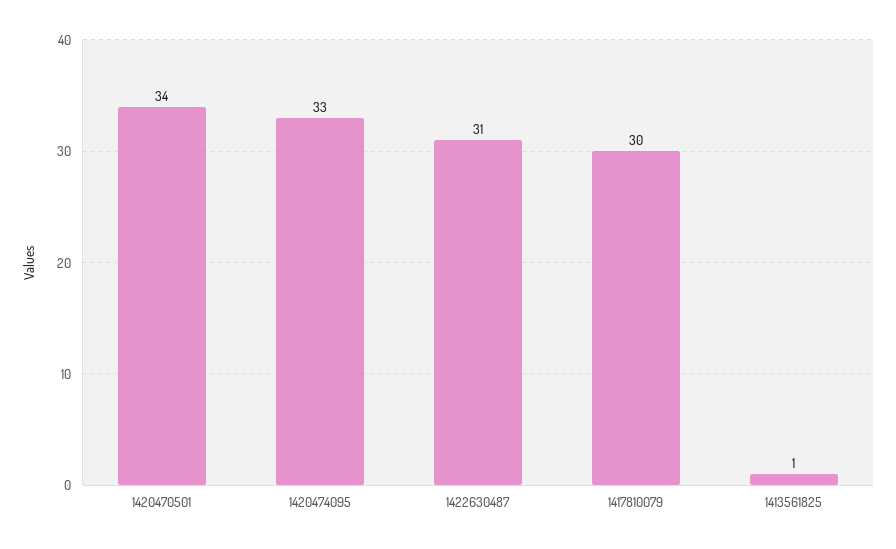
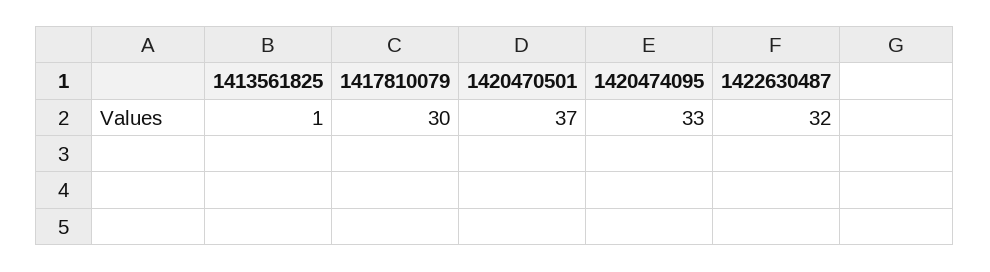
1420470501: 34 -> 37
1422630487: 31 -> 32

